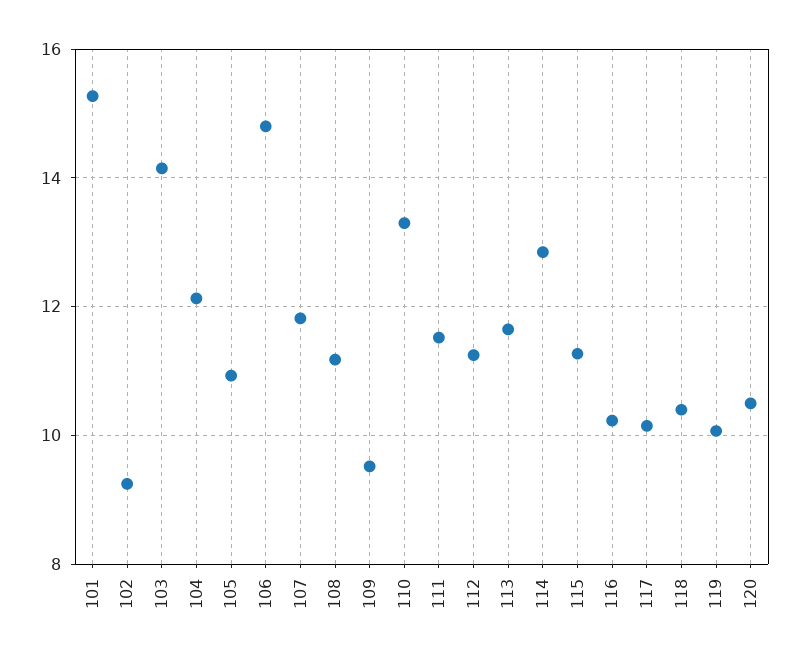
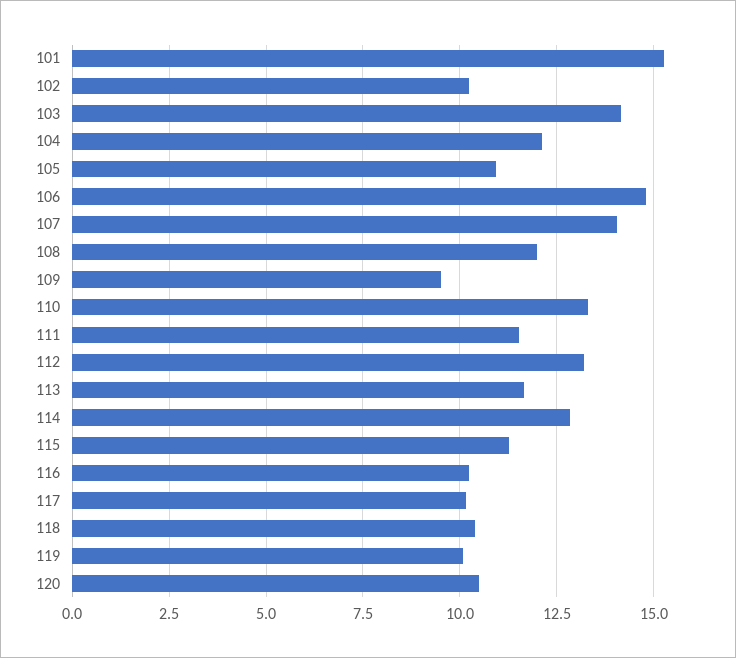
102: 9.2 -> 10.25
107: 11.8 -> 14
108: 11.2 -> 12
112: 11.2 -> 13.25

